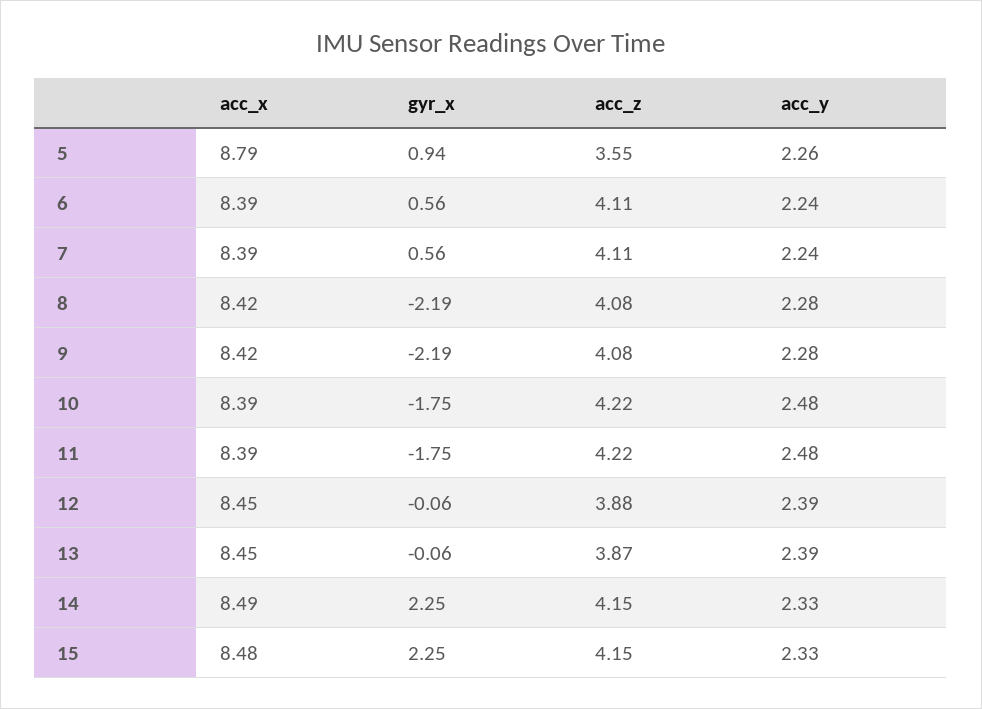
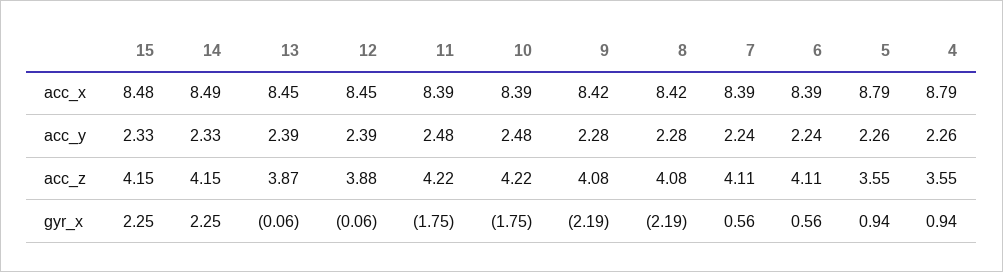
acc_x, 4: none -> 8.79
acc_y, 4: none -> 2.26
acc_z, 4: none -> 3.55
gyr_x, 4: none -> 0.94

